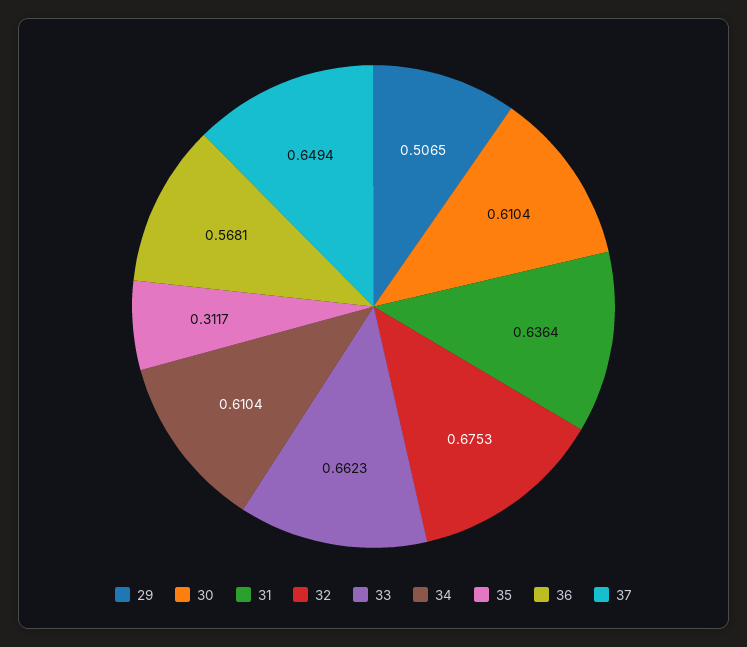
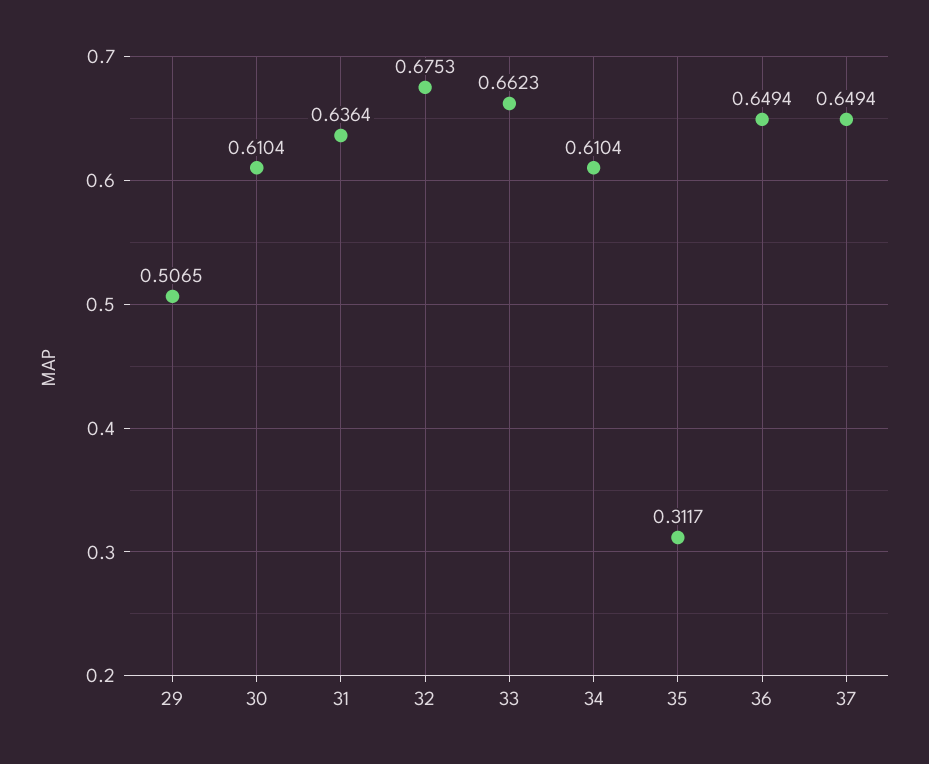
36: 0.5681 -> 0.6494

